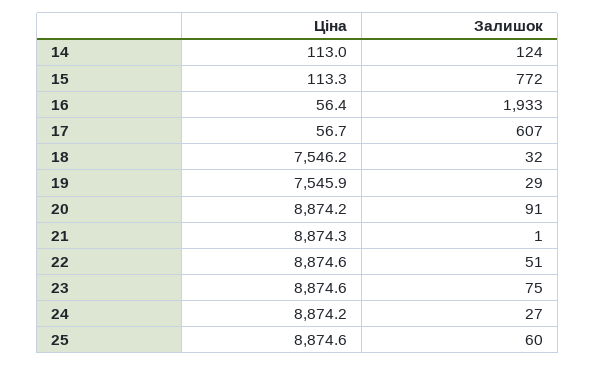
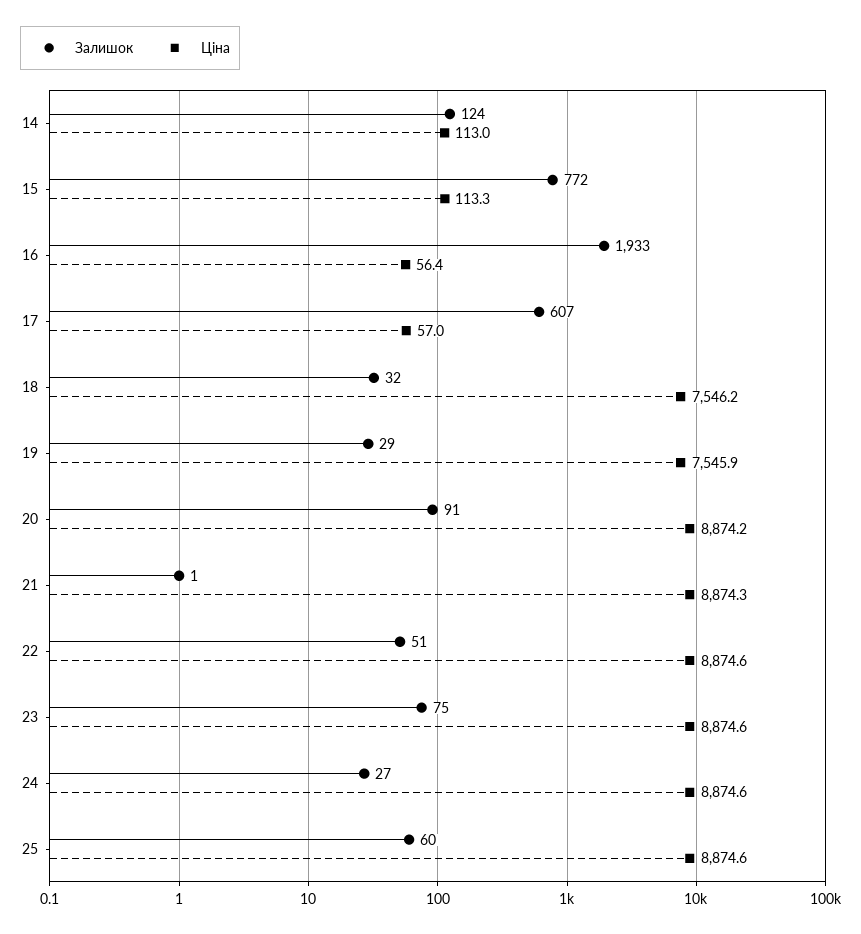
Ціна, 17: 56.7 -> 57
Ціна, 24: 8874.2 -> 8874.6

